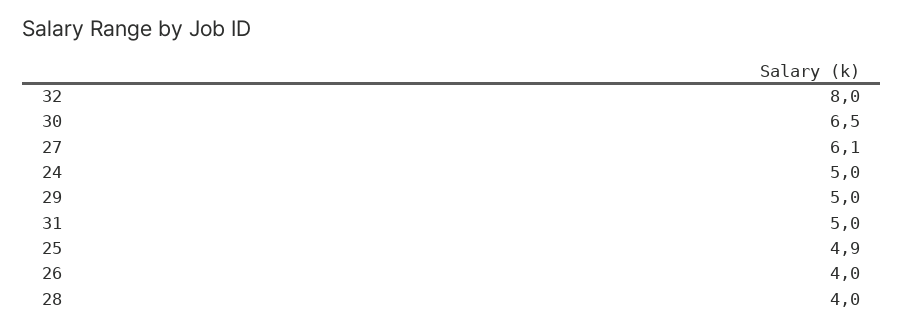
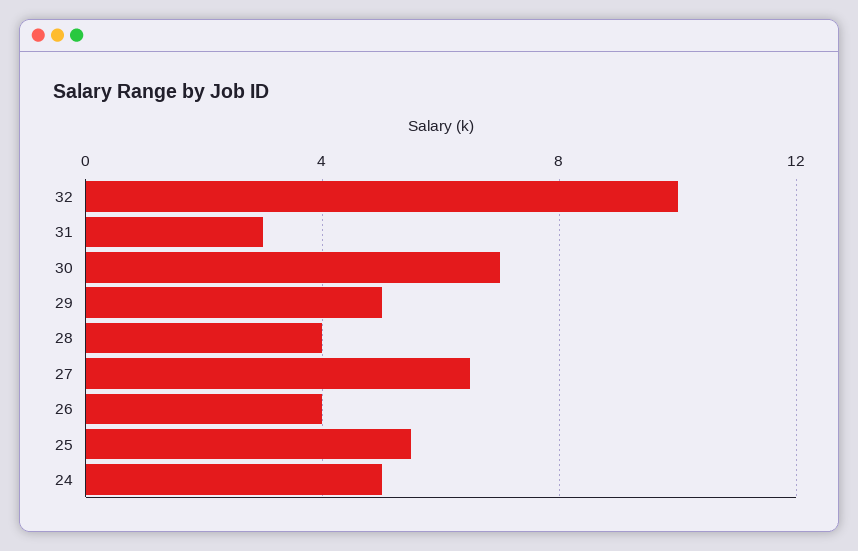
32: 8 -> 10
30: 6.5 -> 7
27: 6.1 -> 6.5
31: 5 -> 3
25: 4.9 -> 5.5

